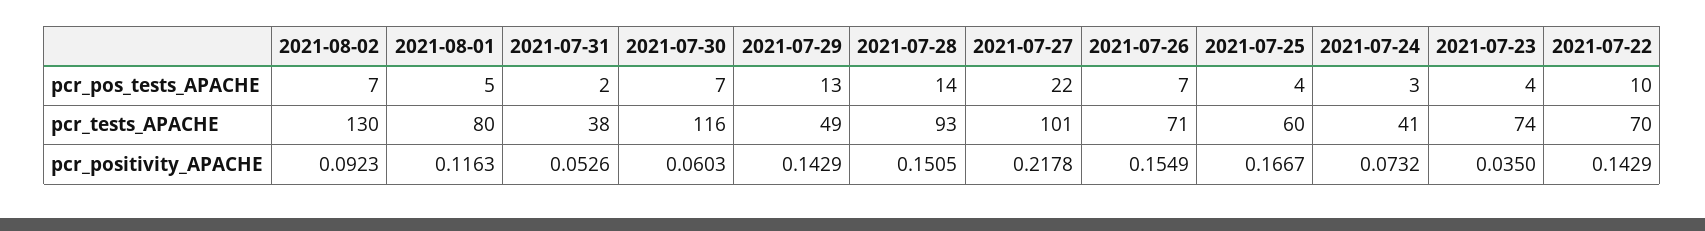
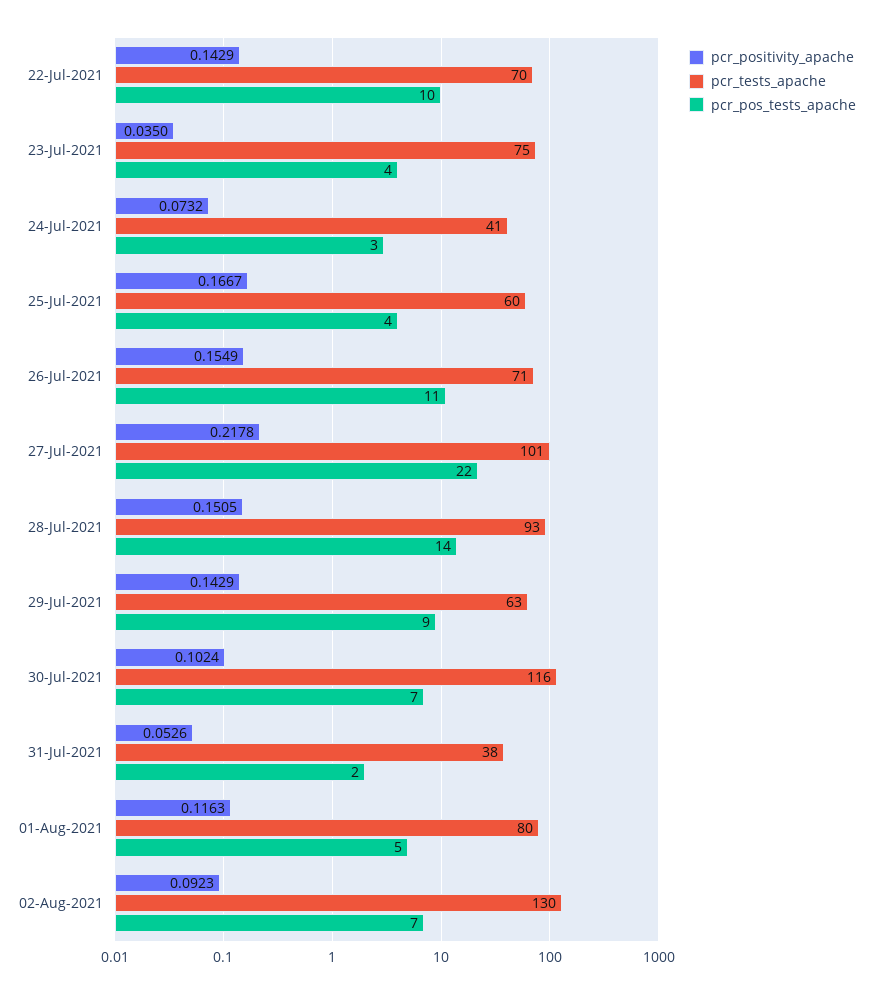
pcr_pos_tests_APACHE, 2021-07-29: 13 -> 9
pcr_pos_tests_APACHE, 2021-07-26: 7 -> 11
pcr_tests_APACHE, 2021-07-29: 49 -> 63
pcr_tests_APACHE, 2021-07-23: 74 -> 75
pcr_positivity_APACHE, 2021-07-30: 0.0603 -> 0.1024

